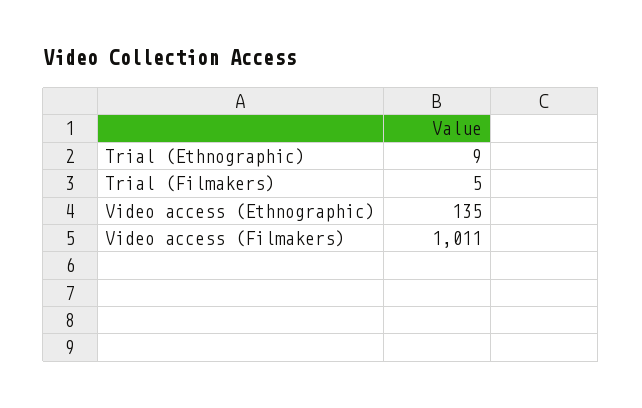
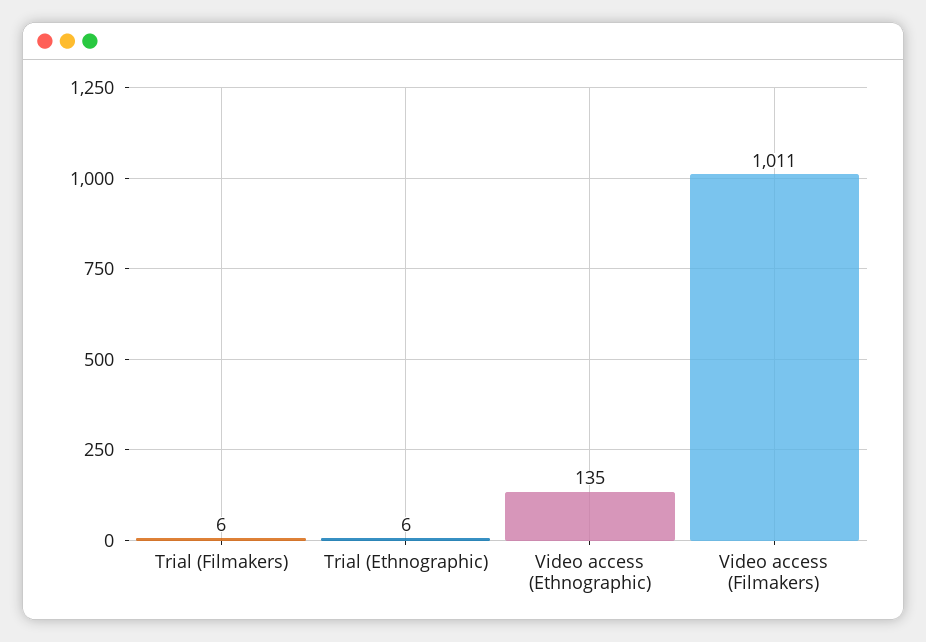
Trial (Ethnographic): 9 -> 6
Trial (Filmakers): 5 -> 6

